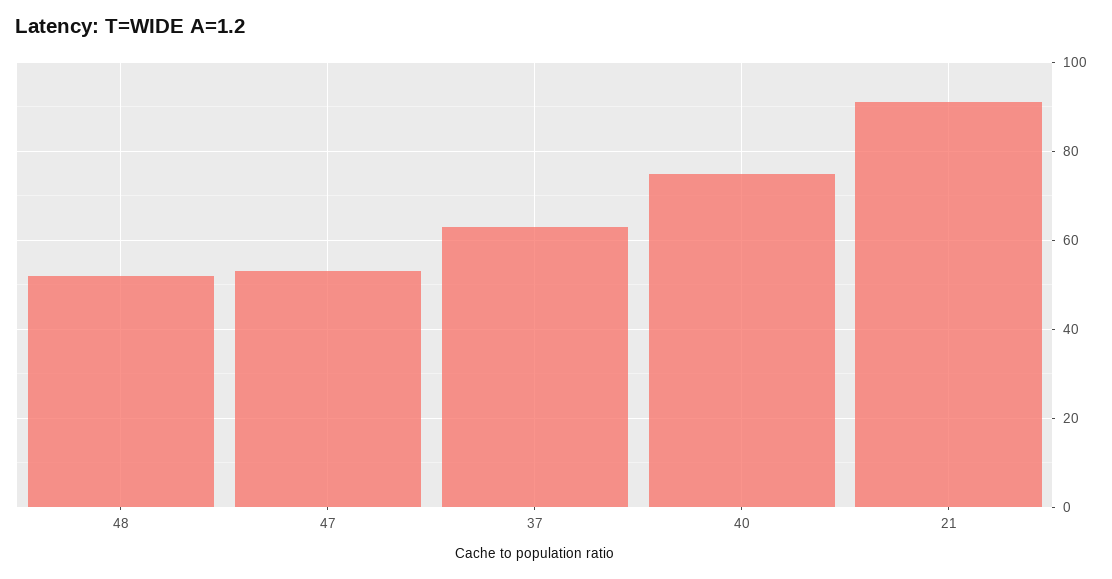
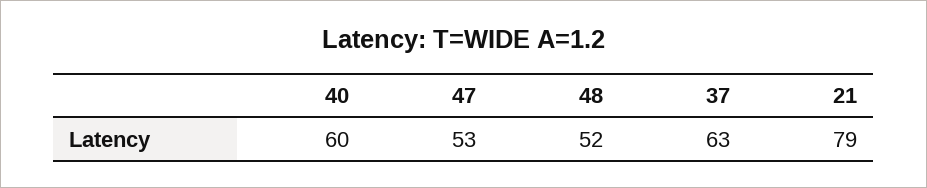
40: 75 -> 60
21: 90 -> 79

